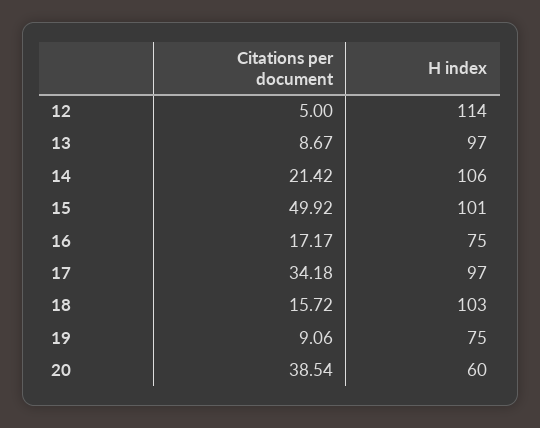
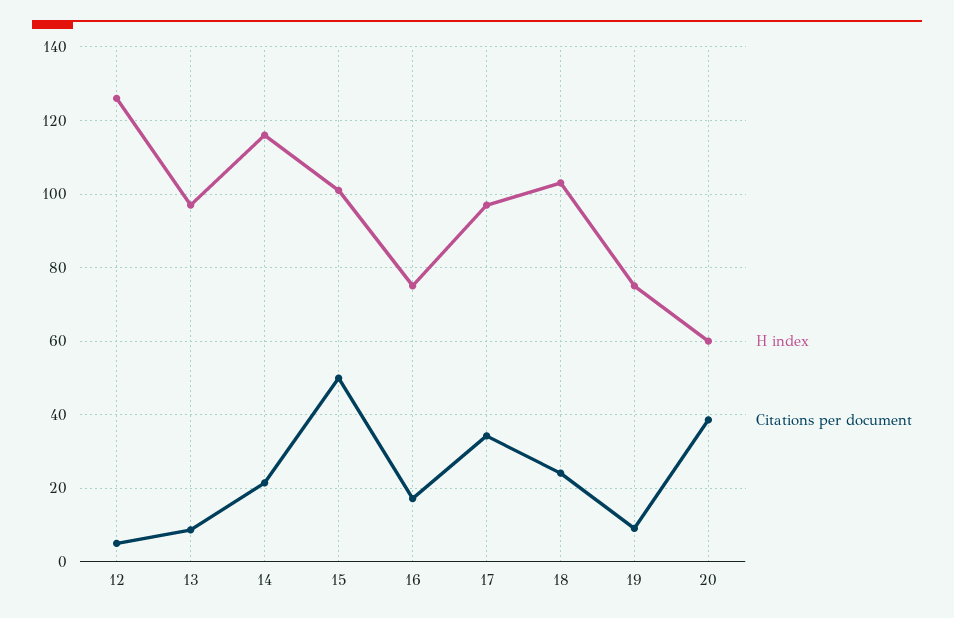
H index, 12: 114 -> 126
H index, 14: 106 -> 116
Citations per document, 18: 15.72 -> 24

